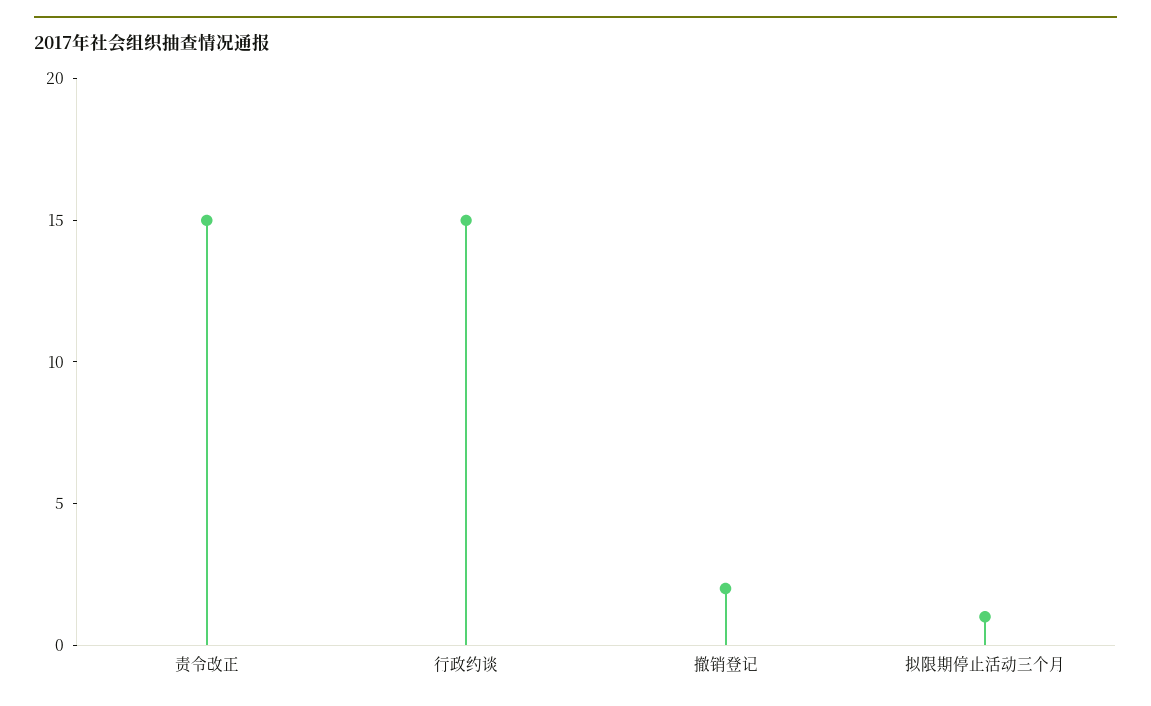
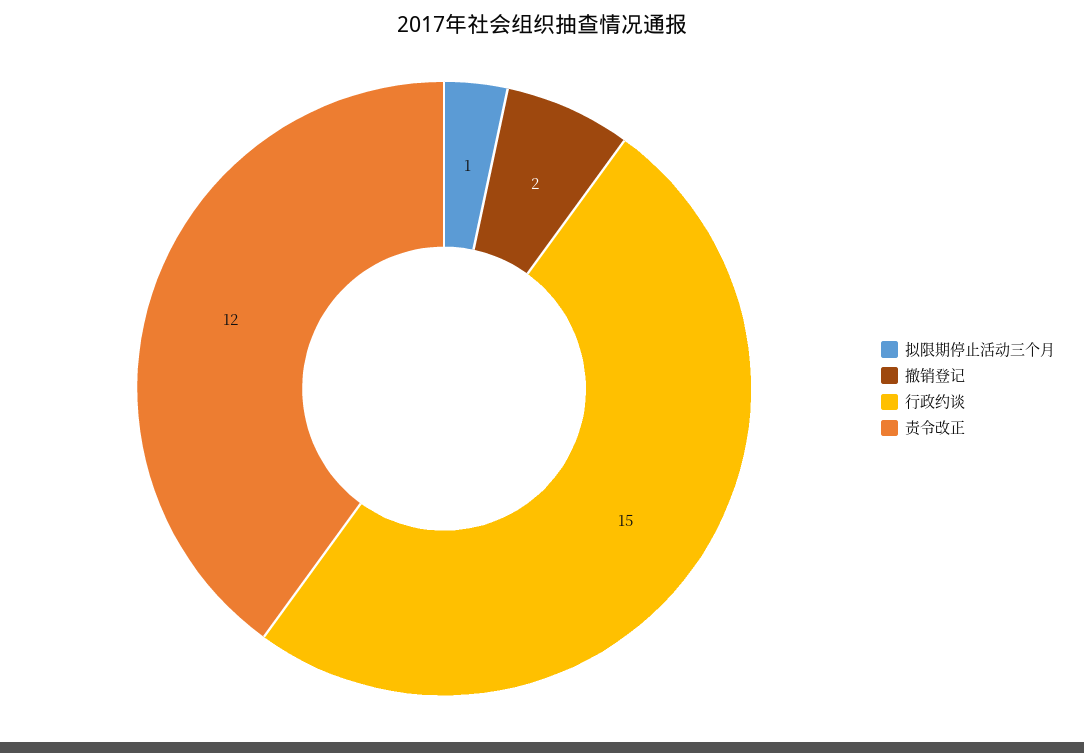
责令改正: 15 -> 12

